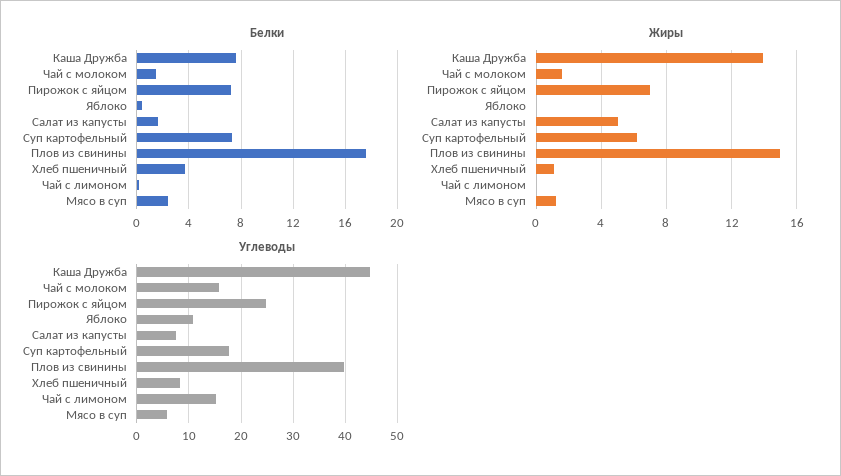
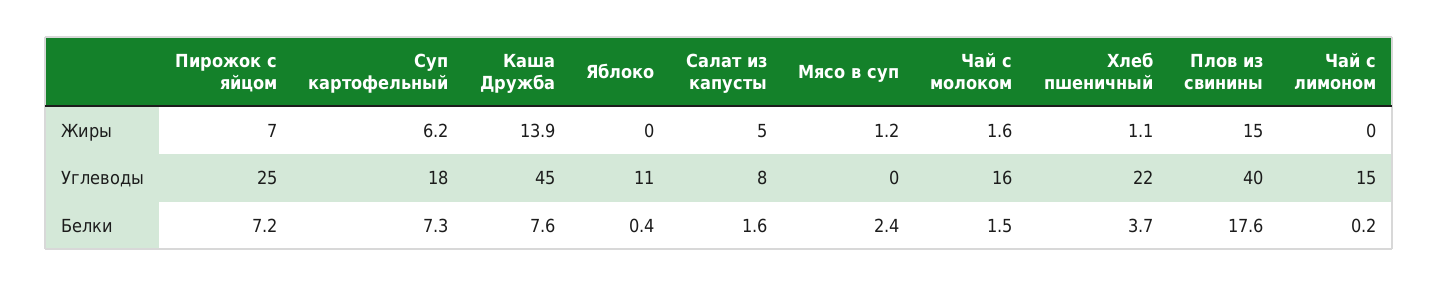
Углеводы, Хлеб пшеничный: 8 -> 22
Углеводы, Мясо в суп: 6 -> 0

